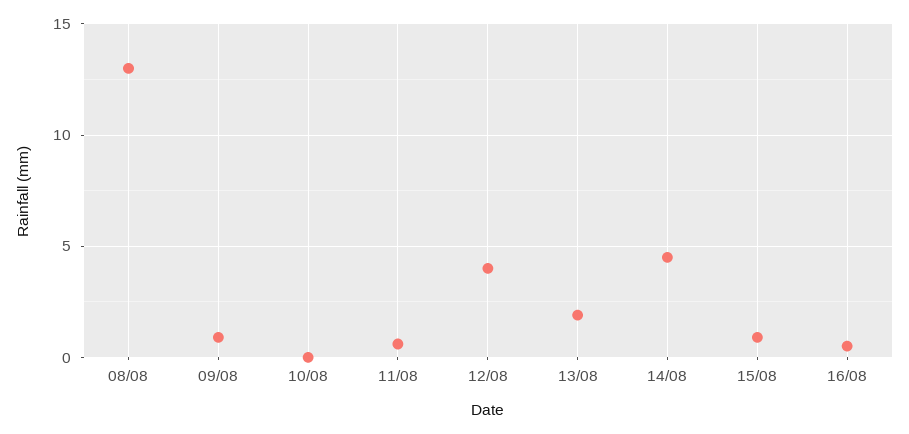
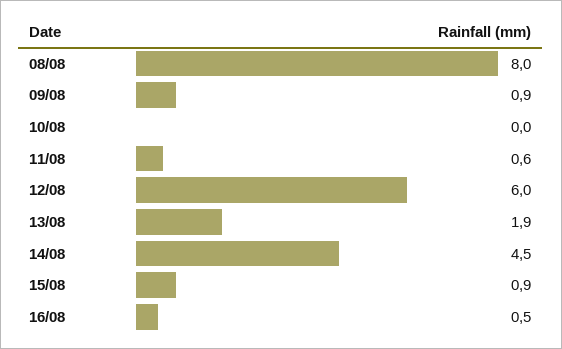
08/08: 13 -> 8
12/08: 4 -> 6

